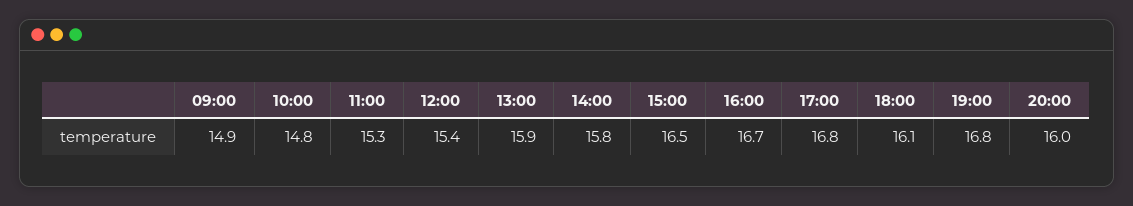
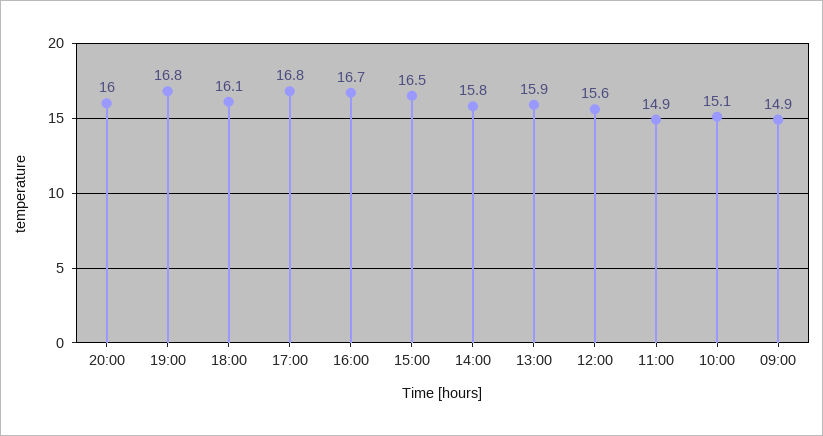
10:00: 14.8 -> 15.1
11:00: 15.3 -> 14.9
12:00: 15.4 -> 15.6

